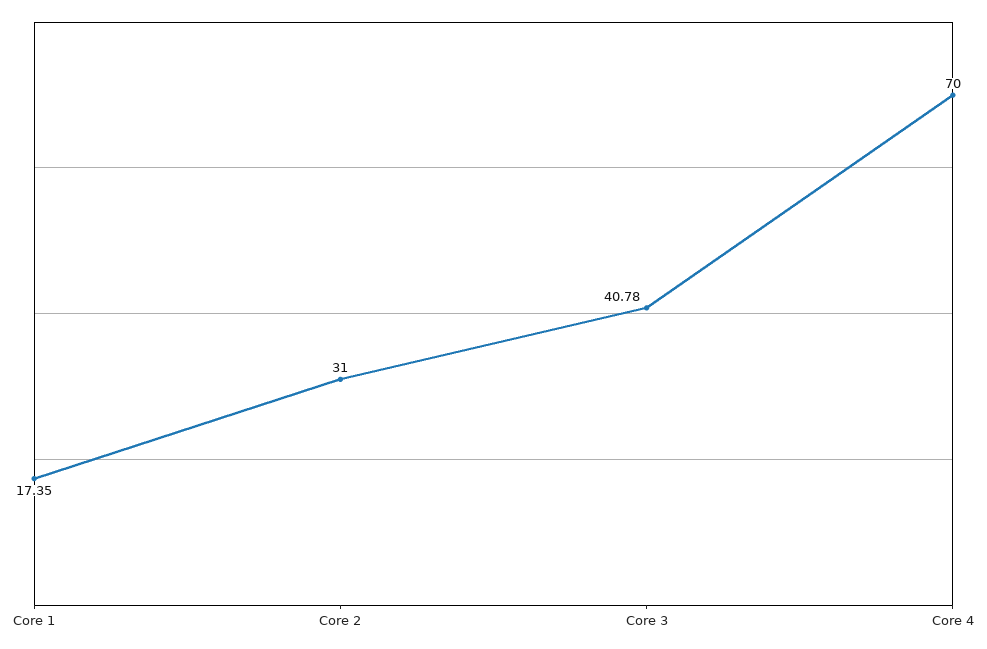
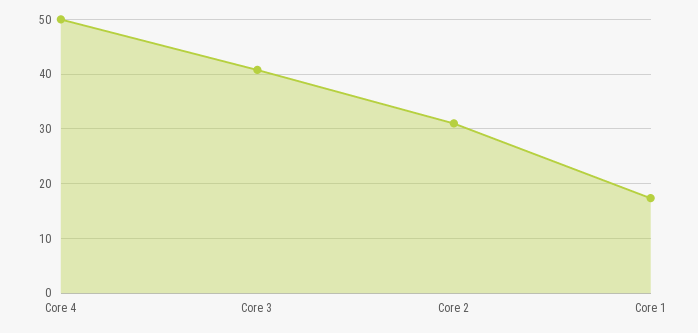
Core 4: 70 -> 50

